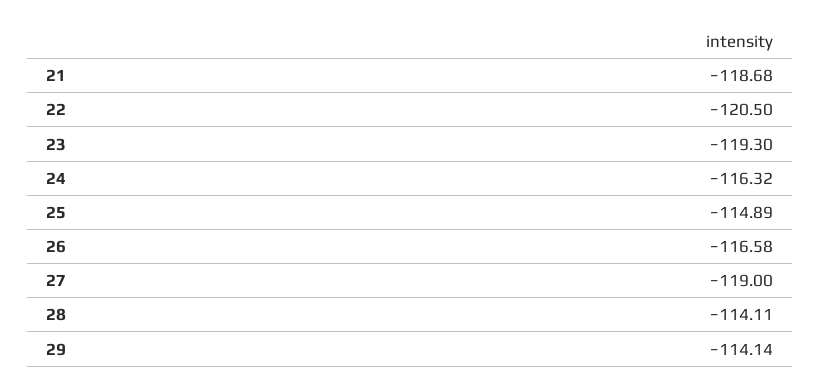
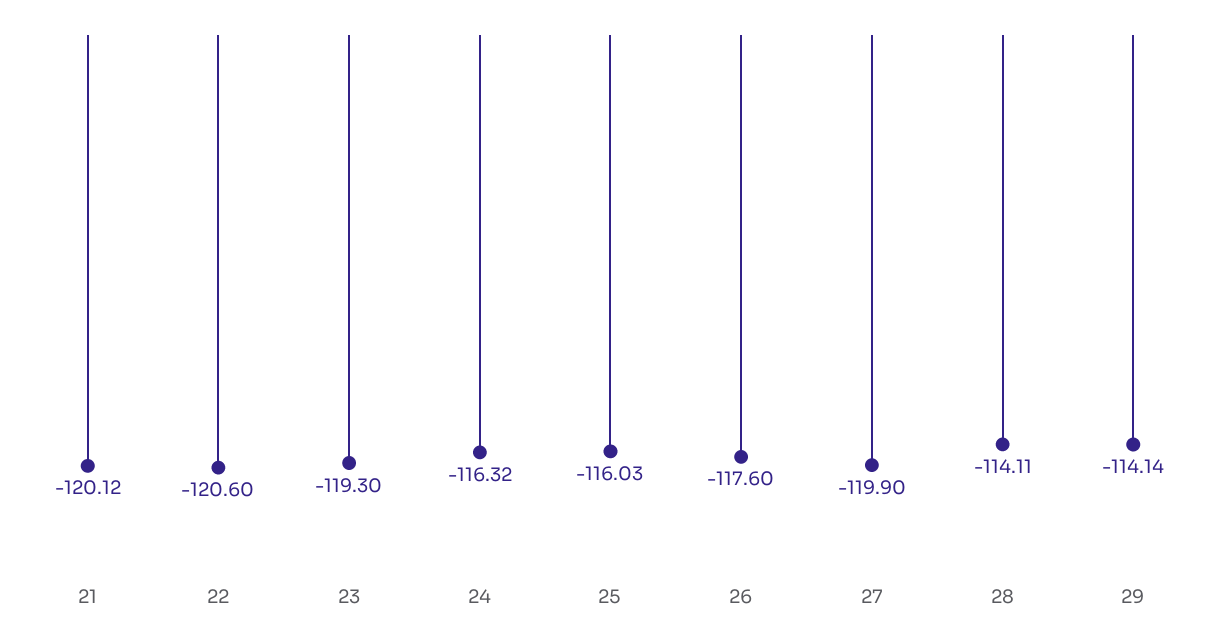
21: -118.68 -> -120.12
22: -120.5 -> -120.6
25: -114.89 -> -116.03
26: -116.58 -> -117.6
27: -119 -> -119.9

